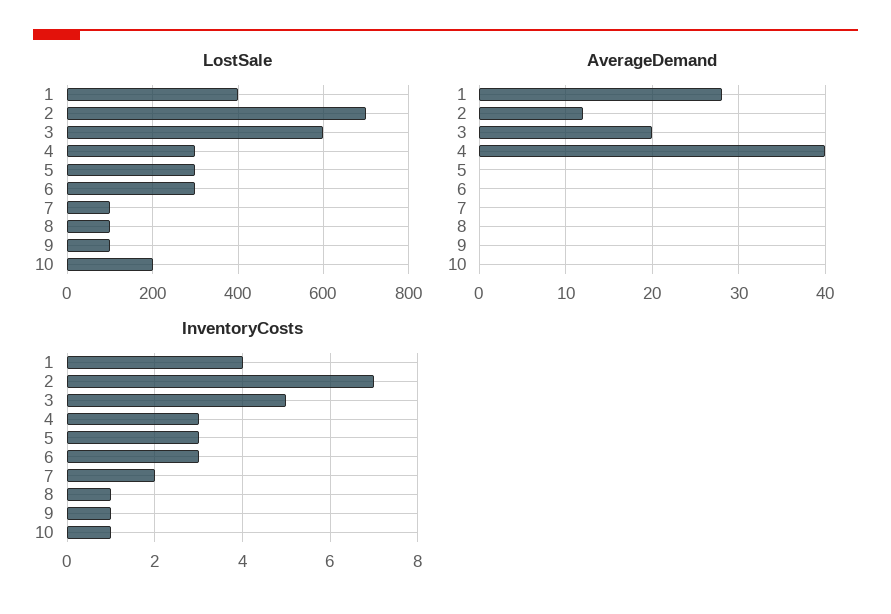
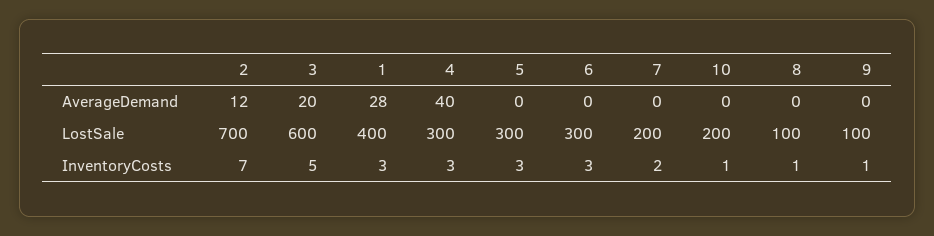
LostSale, 7: 100 -> 200
InventoryCosts, 1: 4 -> 3

